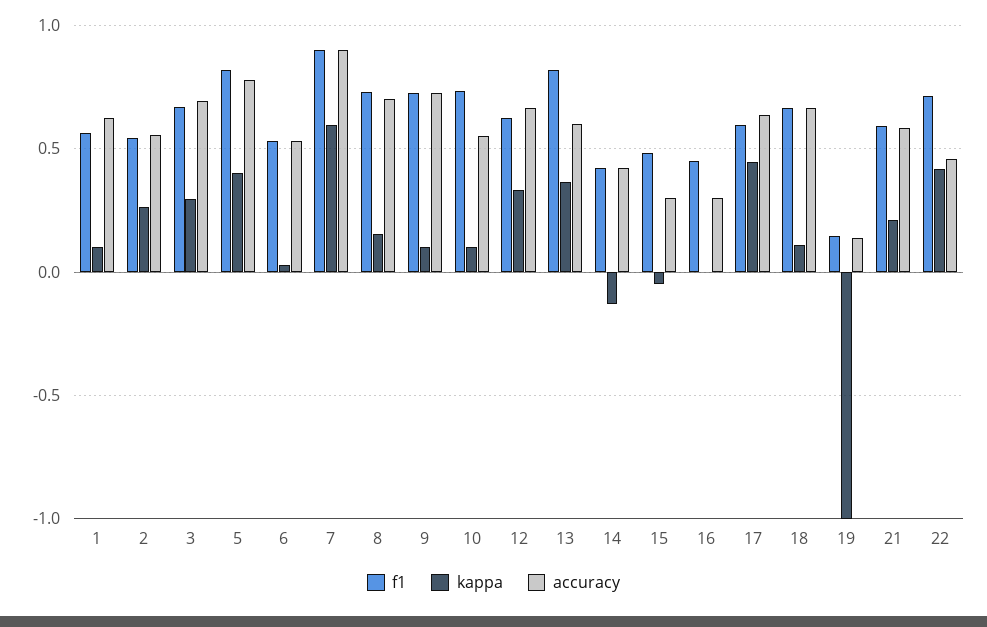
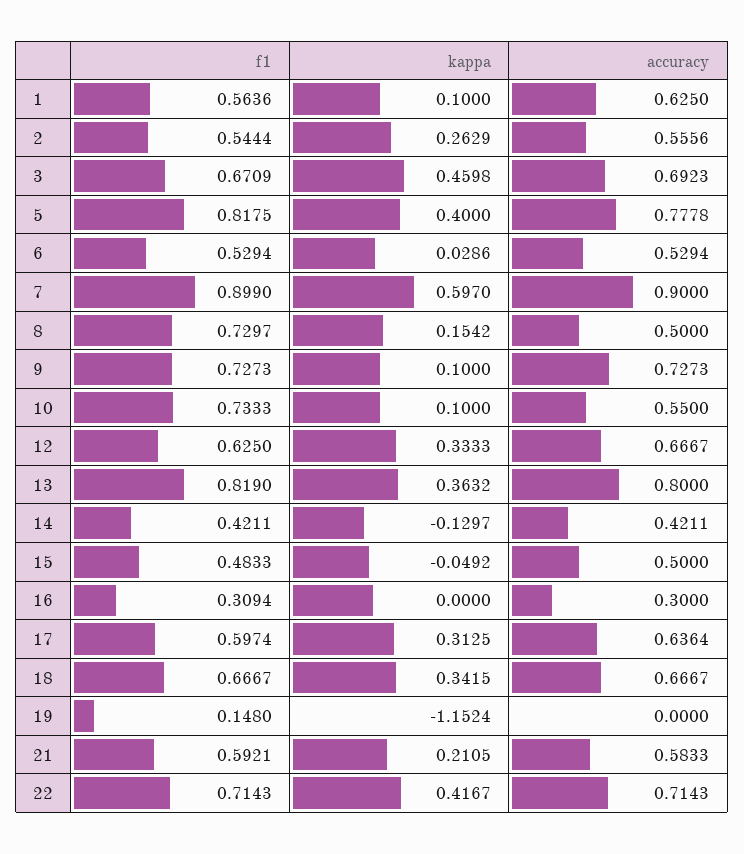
kappa, 3: 0.3 -> 0.4598
accuracy, 8: 0.7 -> 0.5
accuracy, 13: 0.6 -> 0.8
accuracy, 15: 0.3 -> 0.5
f1, 16: 0.45 -> 0.3094
kappa, 17: 0.45 -> 0.3125
kappa, 18: 0.1 -> 0.3415
kappa, 19: -1 -> -1.1524
accuracy, 19: 0.15 -> 0
accuracy, 22: 0.45 -> 0.7143

